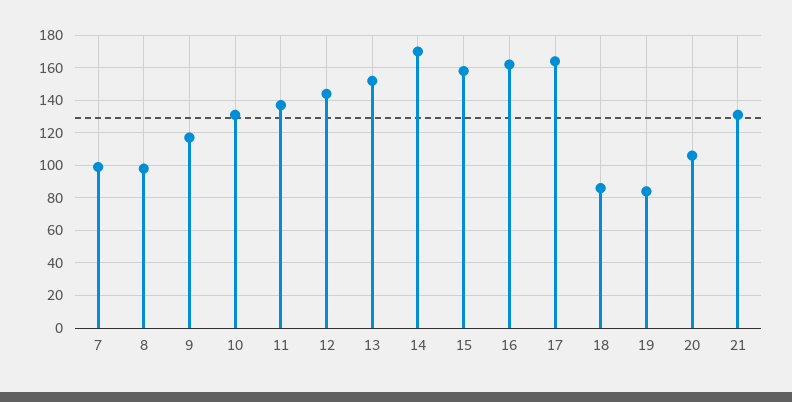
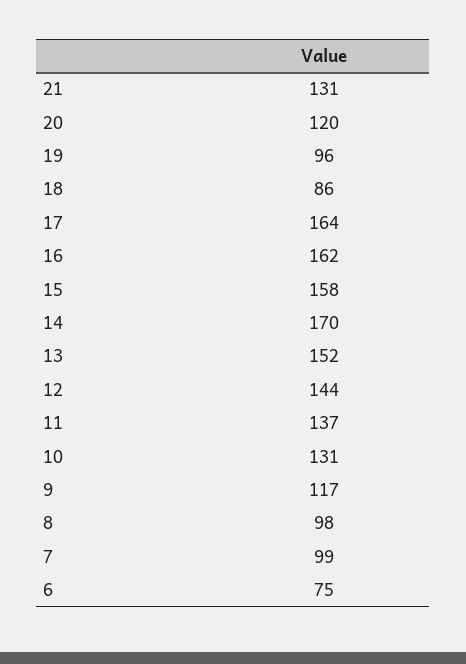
19: 85 -> 96
20: 105 -> 120
6: none -> 75

